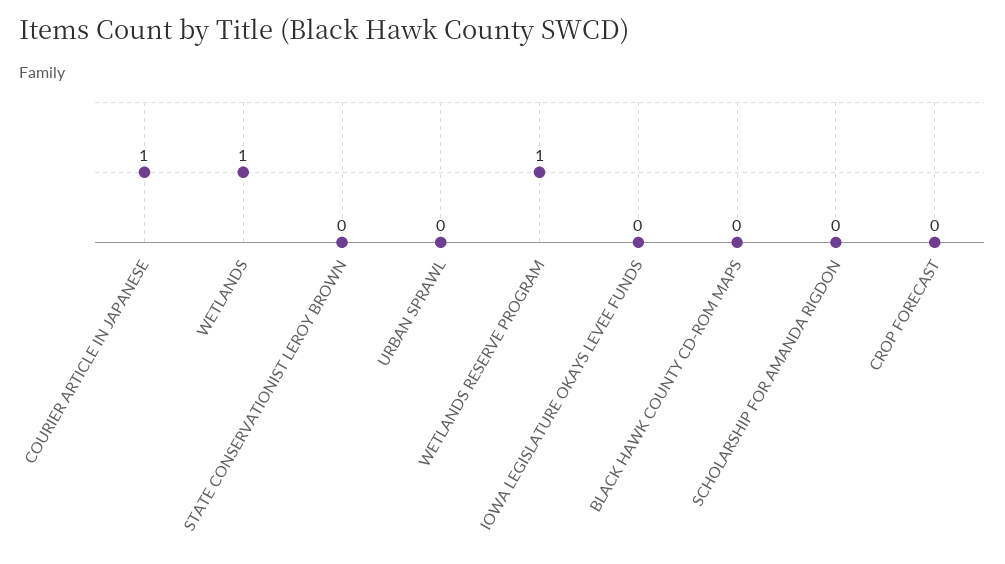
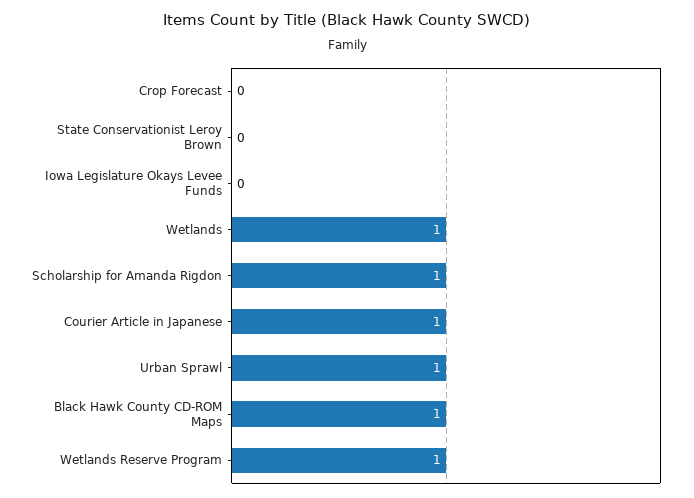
URBAN SPRAWL: 0 -> 1
BLACK HAWK COUNTY CD-ROM MAPS: 0 -> 1
SCHOLARSHIP FOR AMANDA RIGDON: 0 -> 1

